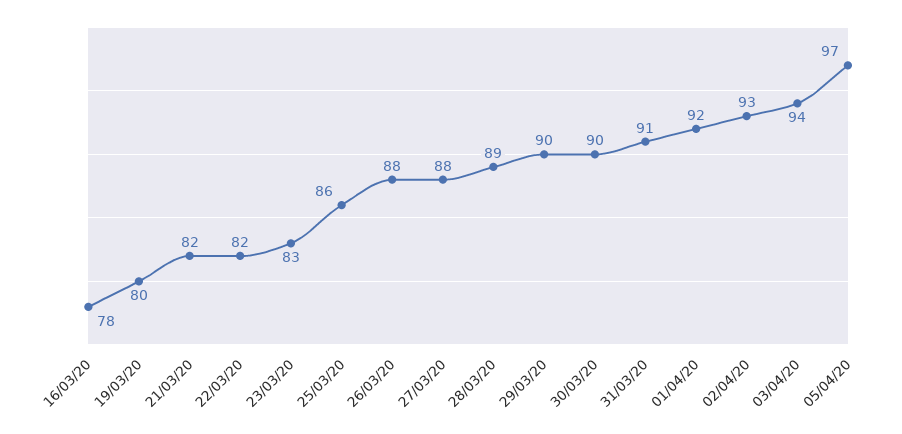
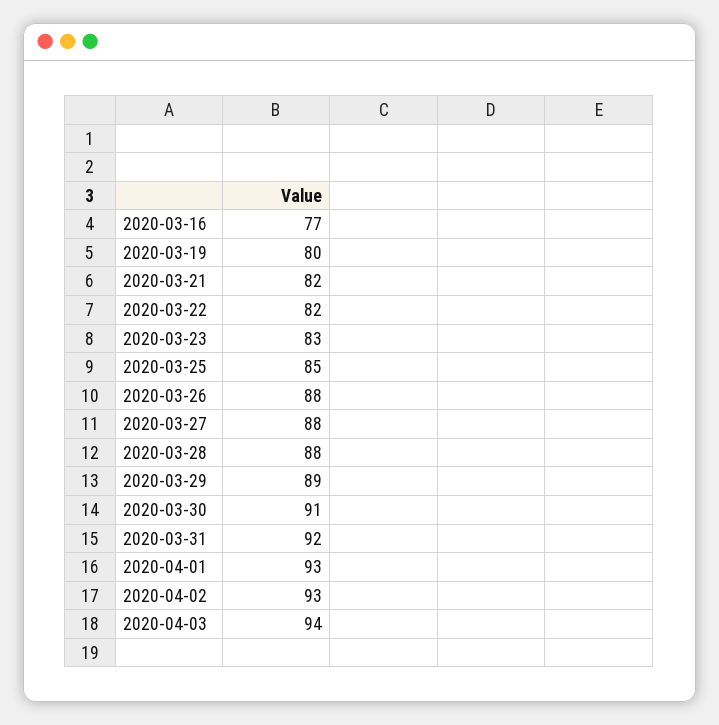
16/03/20: 78 -> 77
25/03/20: 86 -> 85
28/03/20: 89 -> 88
29/03/20: 90 -> 89
30/03/20: 90 -> 91
31/03/20: 91 -> 92
01/04/20: 92 -> 93
05/04/20: 97 -> none

